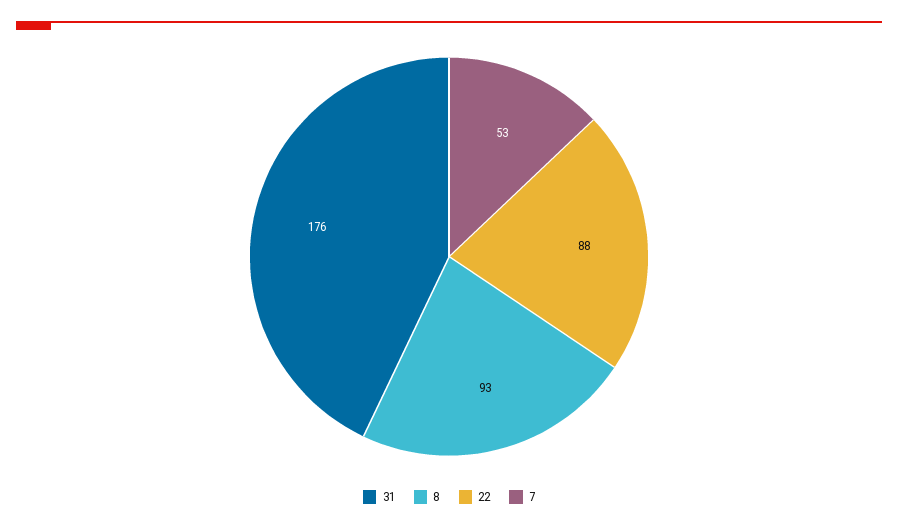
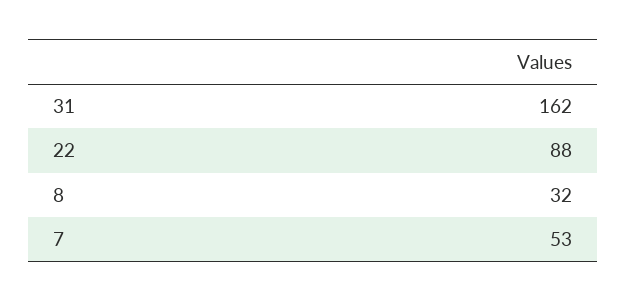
31: 176 -> 162
8: 93 -> 32

